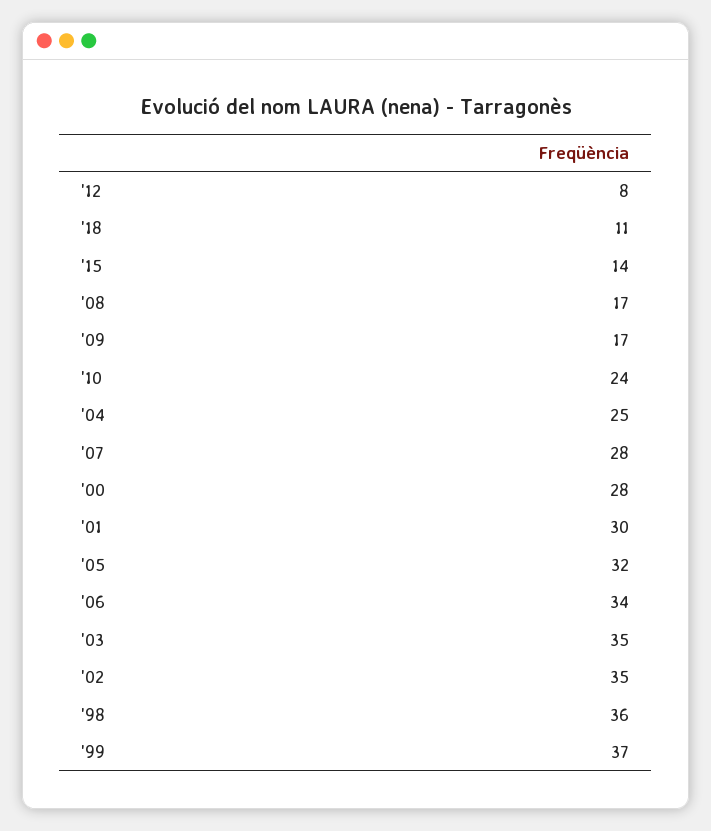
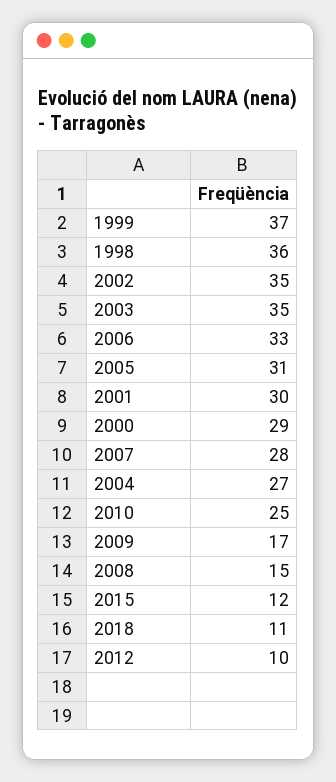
'12: 8 -> 10
'15: 14 -> 12
'08: 17 -> 15
'10: 24 -> 25
'04: 25 -> 27
'00: 28 -> 29
'05: 32 -> 31
'06: 34 -> 33

